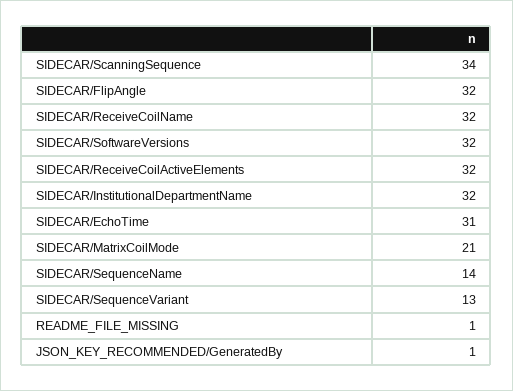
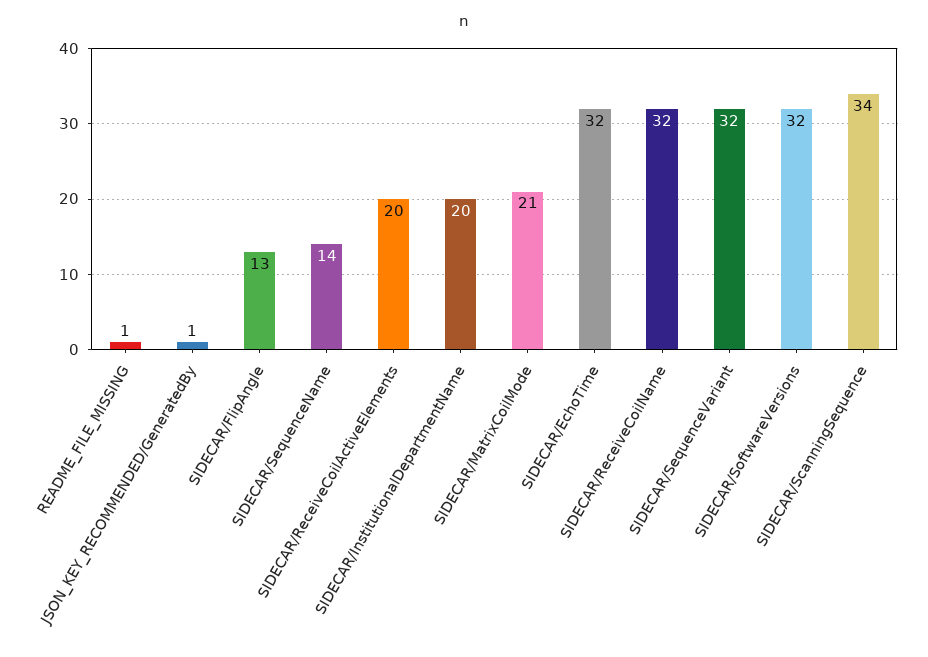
SIDECAR/FlipAngle: 32 -> 13
SIDECAR/ReceiveCoilActiveElements: 32 -> 20
SIDECAR/InstitutionalDepartmentName: 32 -> 20
SIDECAR/EchoTime: 31 -> 32
SIDECAR/SequenceVariant: 13 -> 32

